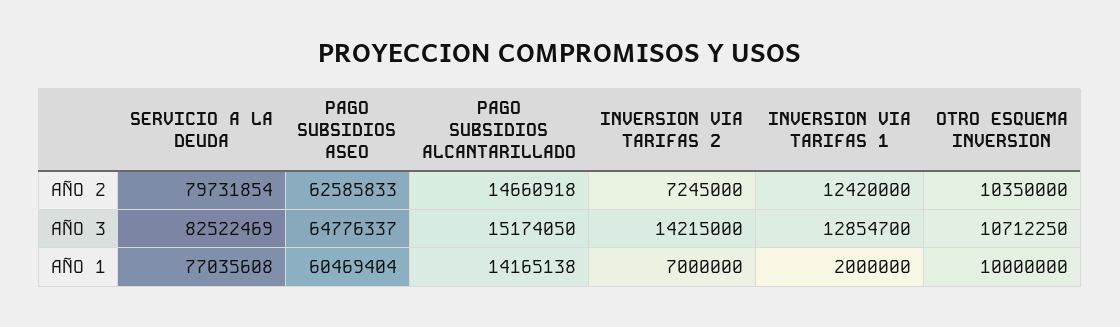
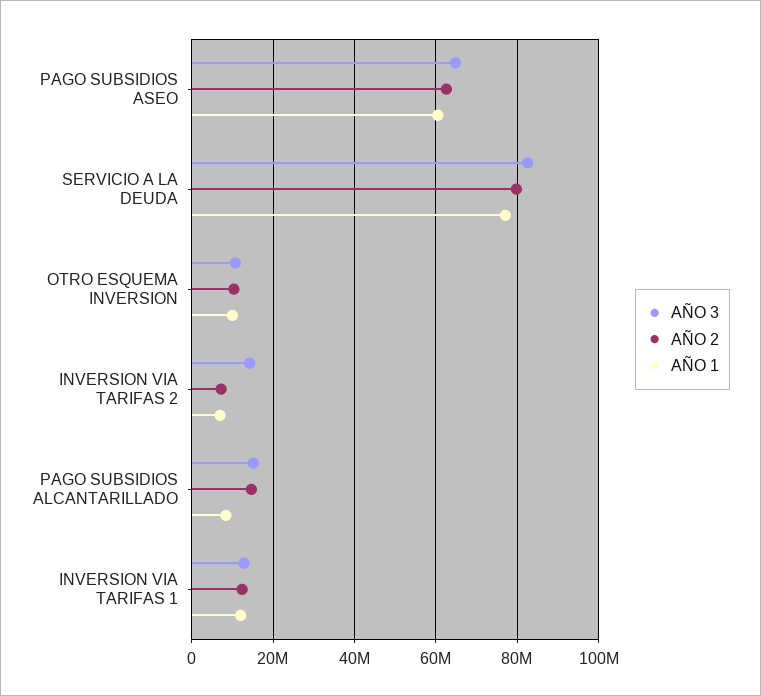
AÑO 1, PAGO SUBSIDIOS ALCANTARILLADO: 14165138 -> 8000000
AÑO 1, INVERSION VIA TARIFAS 1: 2000000 -> 12000000

